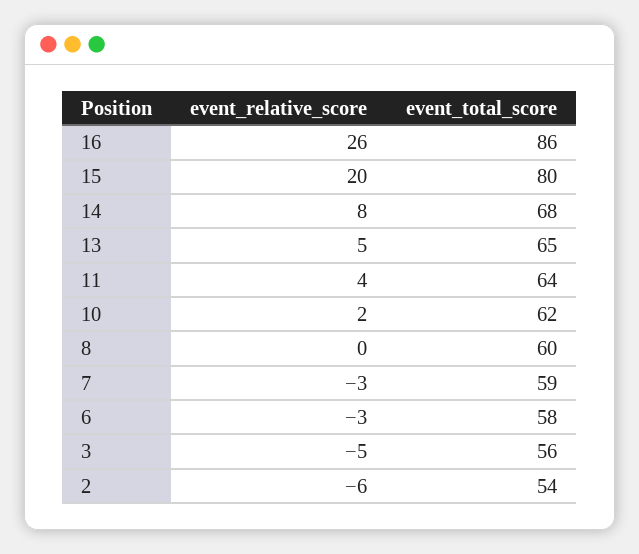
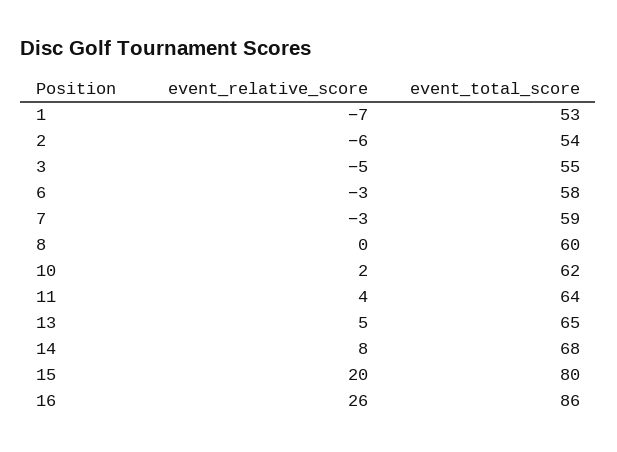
event_total_score, 3: 56 -> 55
event_relative_score, 1: none -> -7
event_total_score, 1: none -> 53

